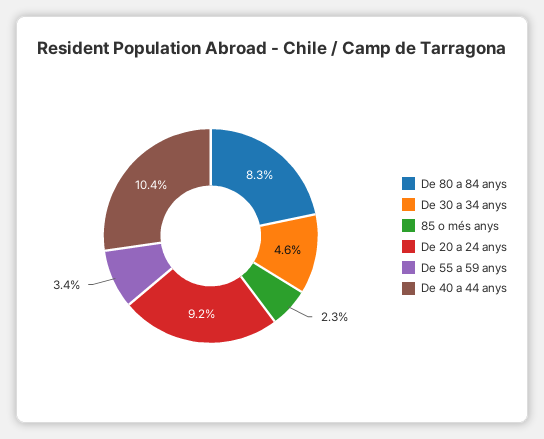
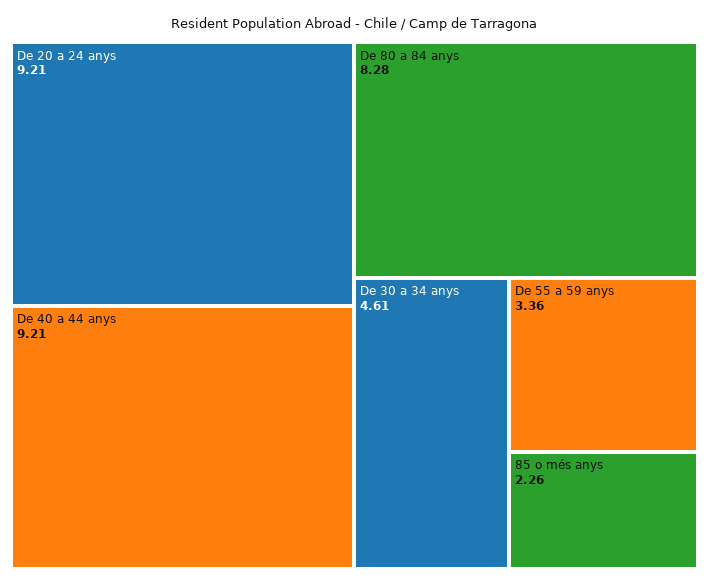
De 40 a 44 anys: 10.4 -> 9.21

